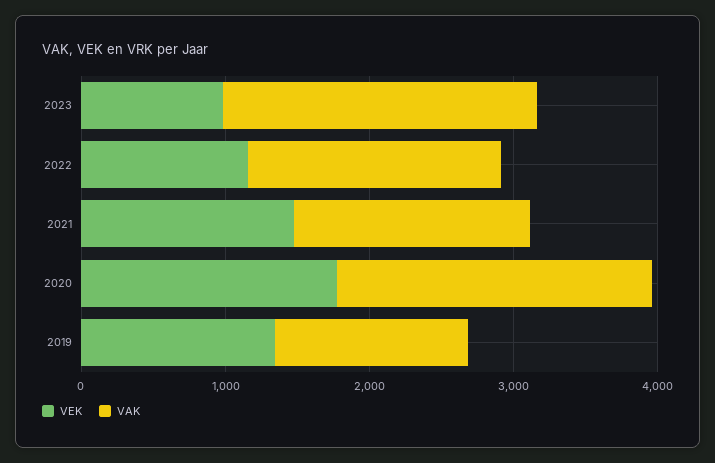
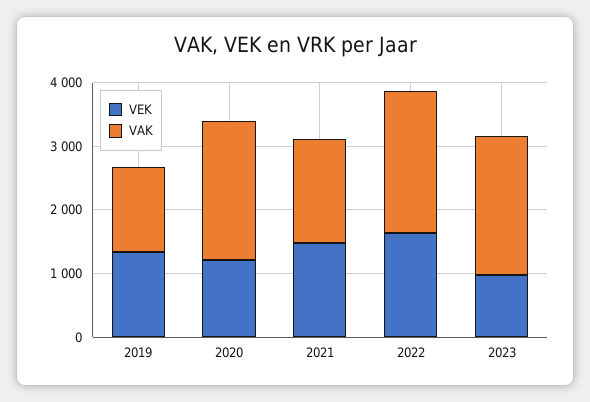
VEK, 2022: 1200 -> 1600
VAK, 2022: 1800 -> 2200
VEK, 2020: 1800 -> 1200

